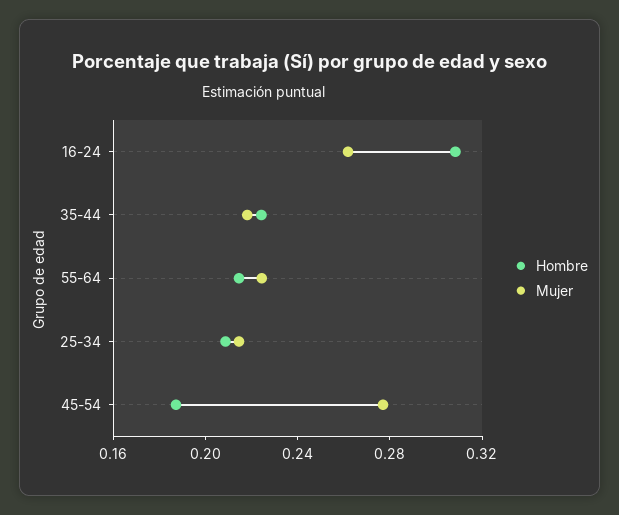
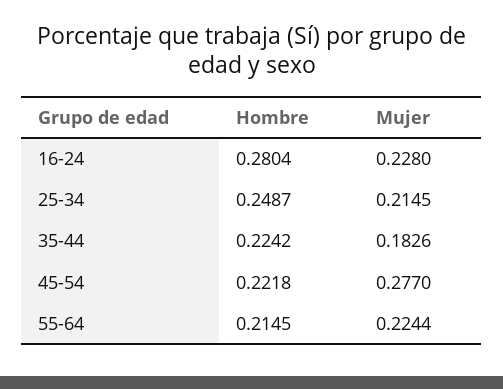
Hombre, 16-24: 0.31 -> 0.2804
Mujer, 16-24: 0.26 -> 0.228
Mujer, 35-44: 0.22 -> 0.1826
Hombre, 25-34: 0.21 -> 0.2487
Hombre, 45-54: 0.19 -> 0.2218

